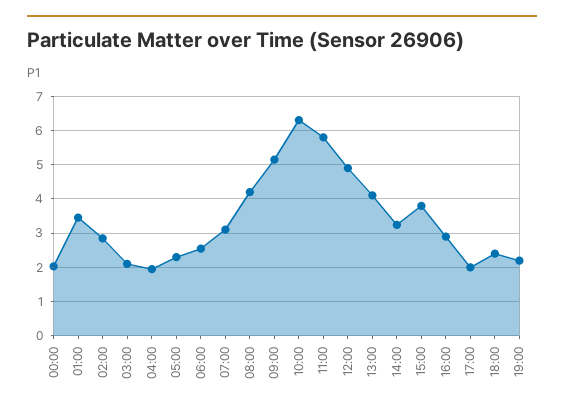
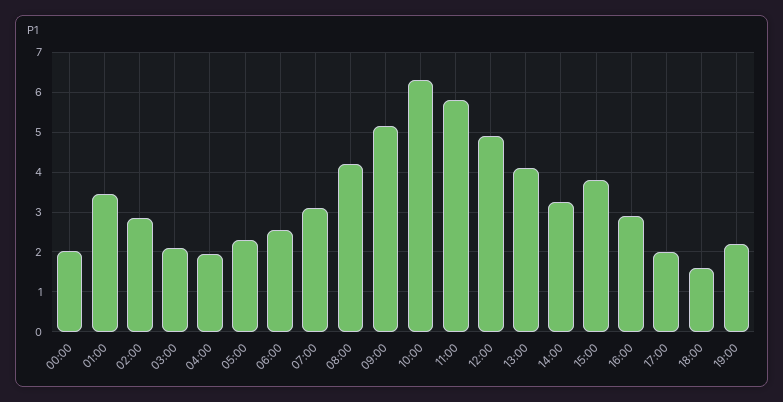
18:00: 2.4 -> 1.6

